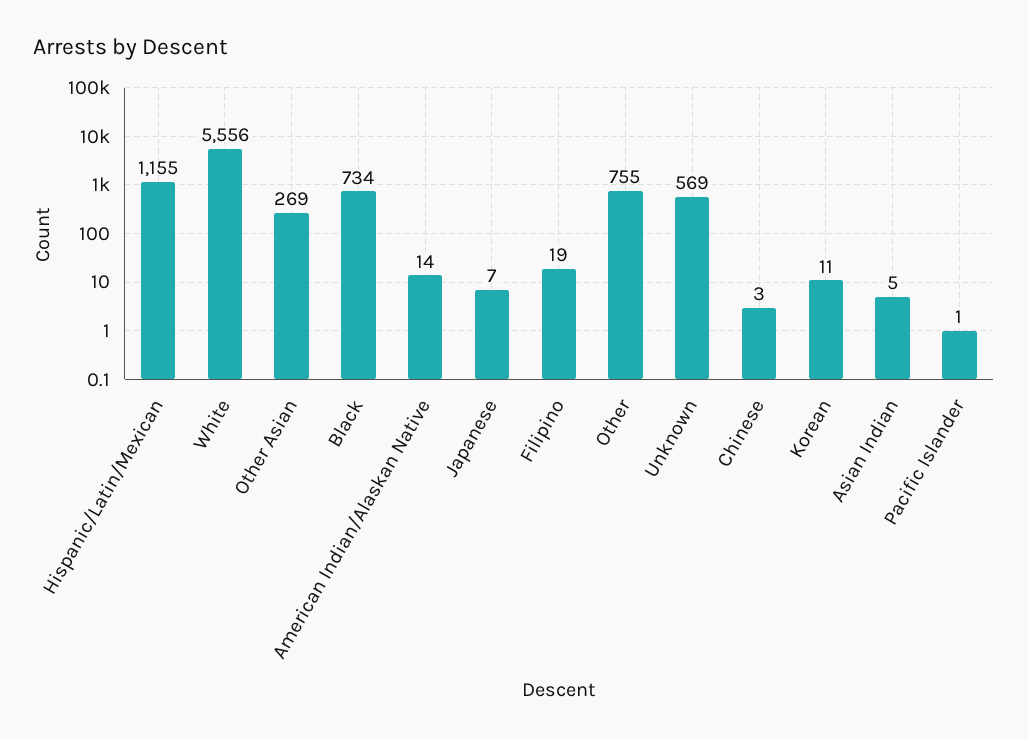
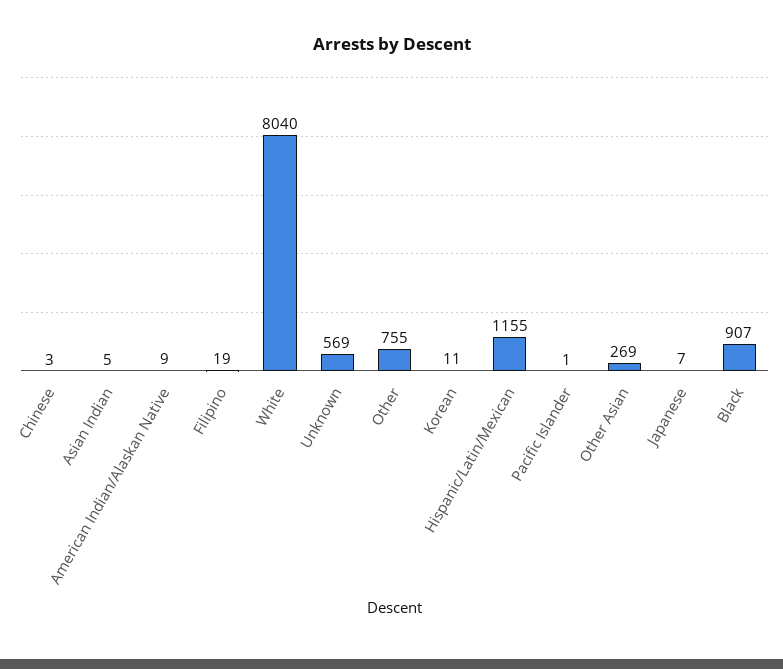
White: 5556 -> 8040
Black: 734 -> 907
American Indian/Alaskan Native: 14 -> 9

